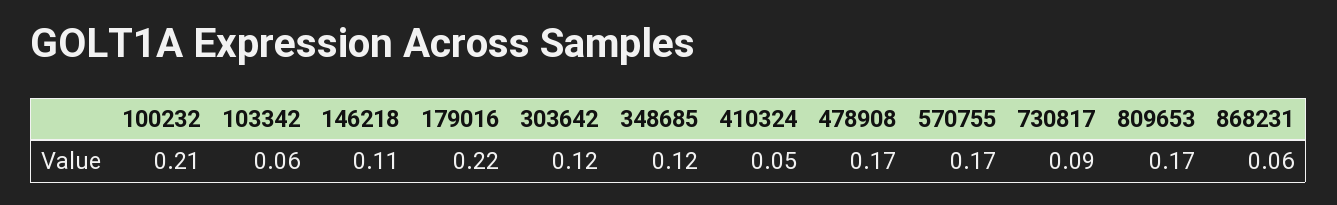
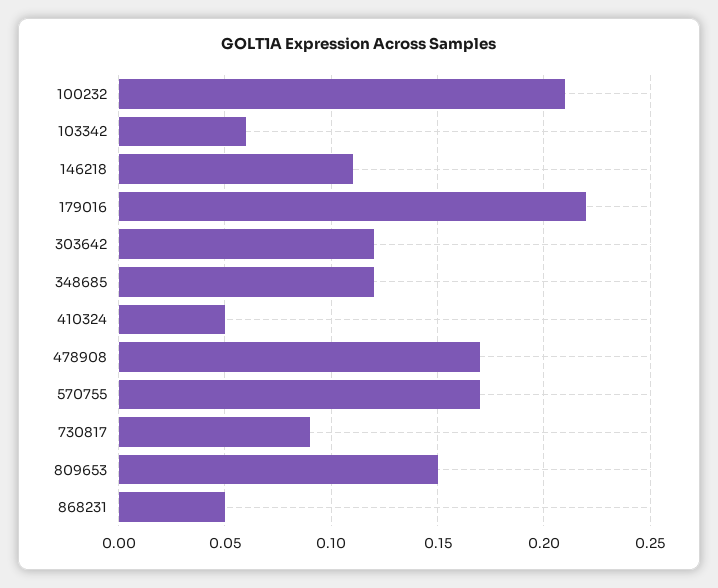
809653: 0.17 -> 0.15
868231: 0.06 -> 0.05

